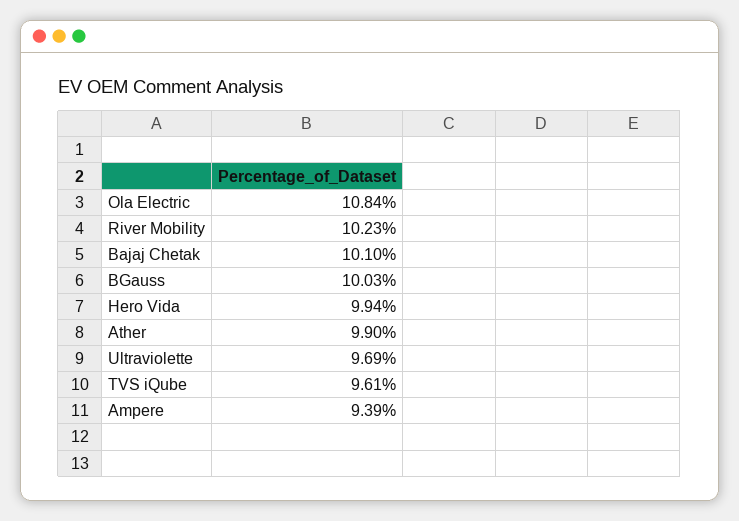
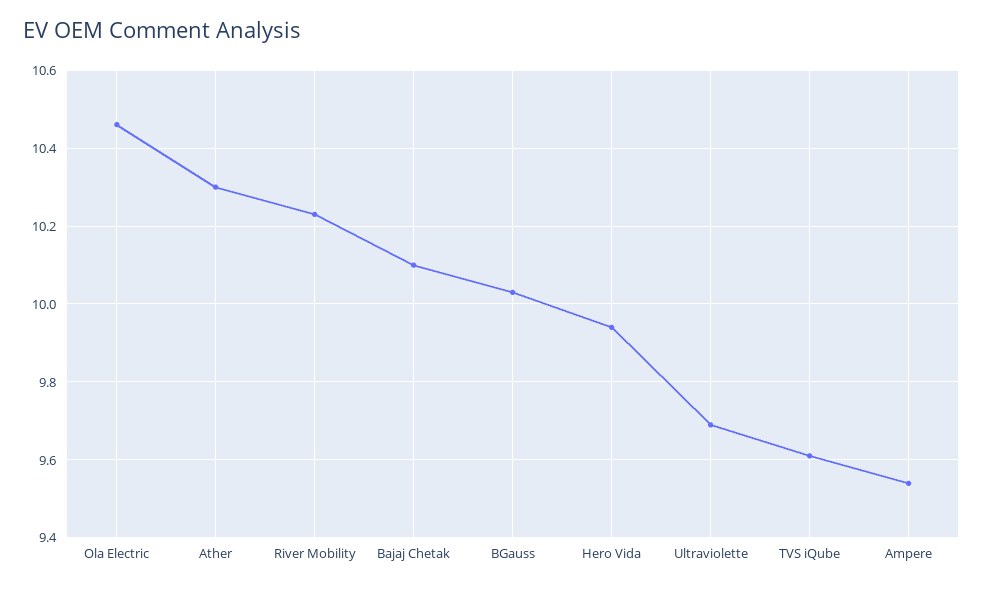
Ola Electric: 10.84 -> 10.45
Ather: 9.9 -> 10.3
Ampere: 9.39 -> 9.55

